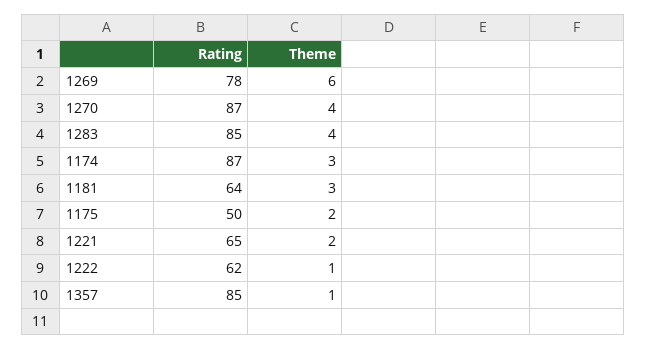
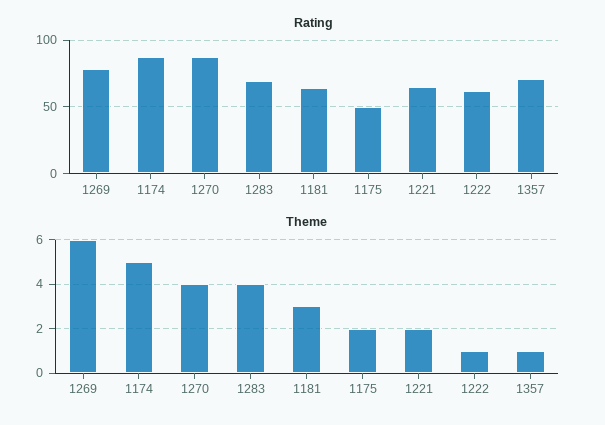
Rating, 1283: 85 -> 70
Theme, 1174: 3 -> 5
Rating, 1357: 85 -> 70

